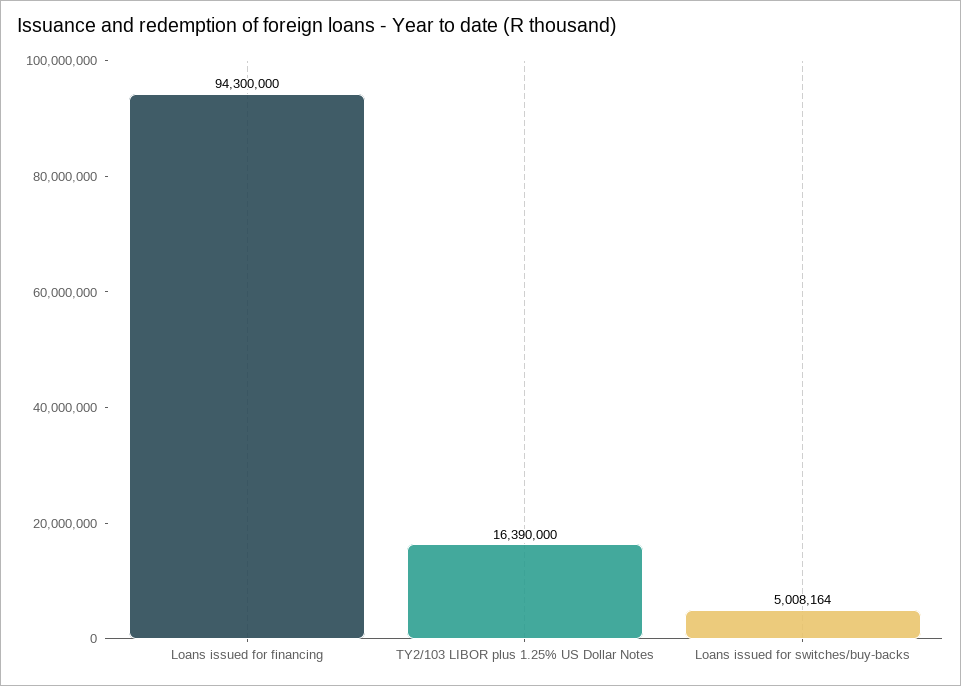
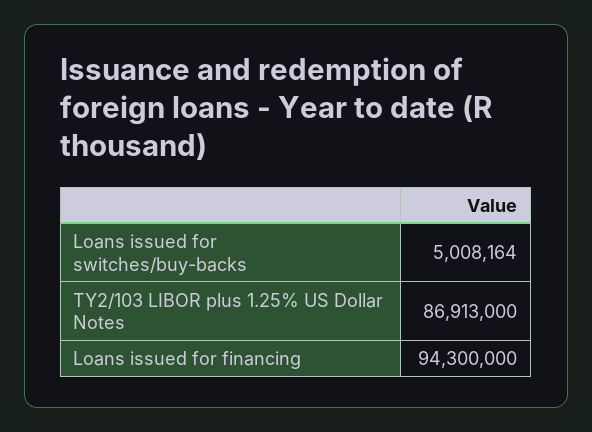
TY2/103 LIBOR plus 1.25% US Dollar Notes: 16390000 -> 86913000

